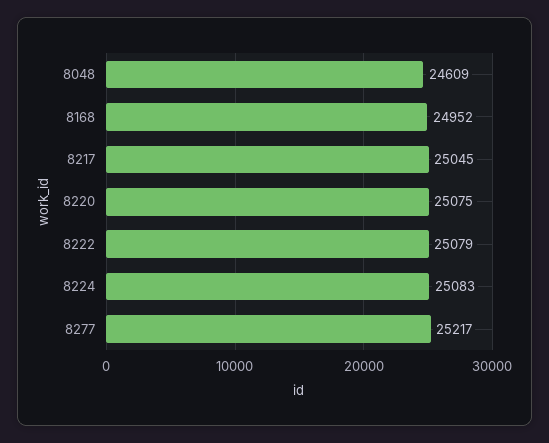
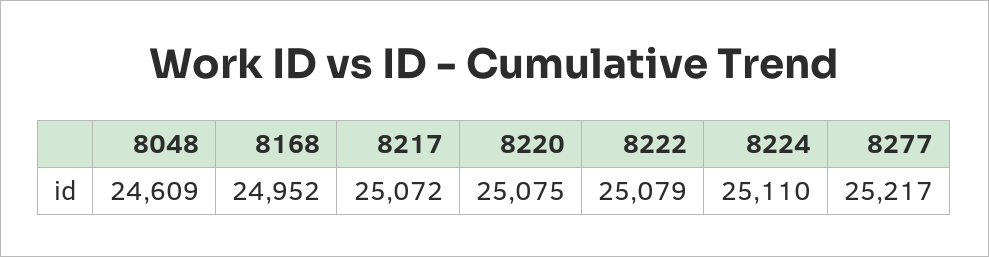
8217: 25045 -> 25072
8224: 25083 -> 25110

